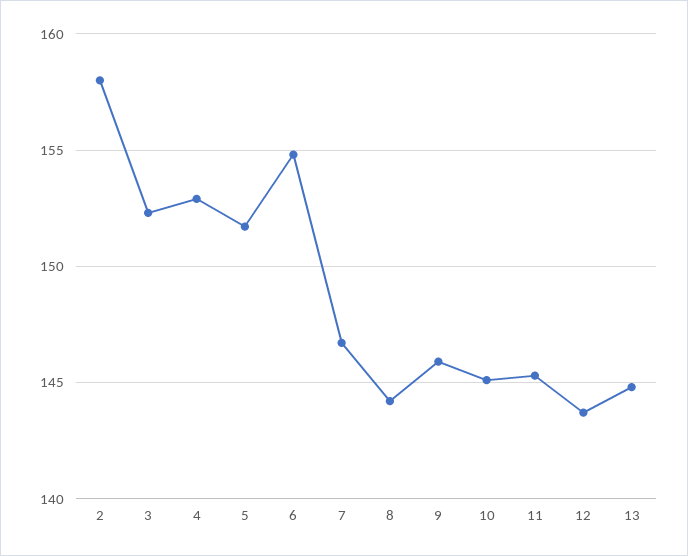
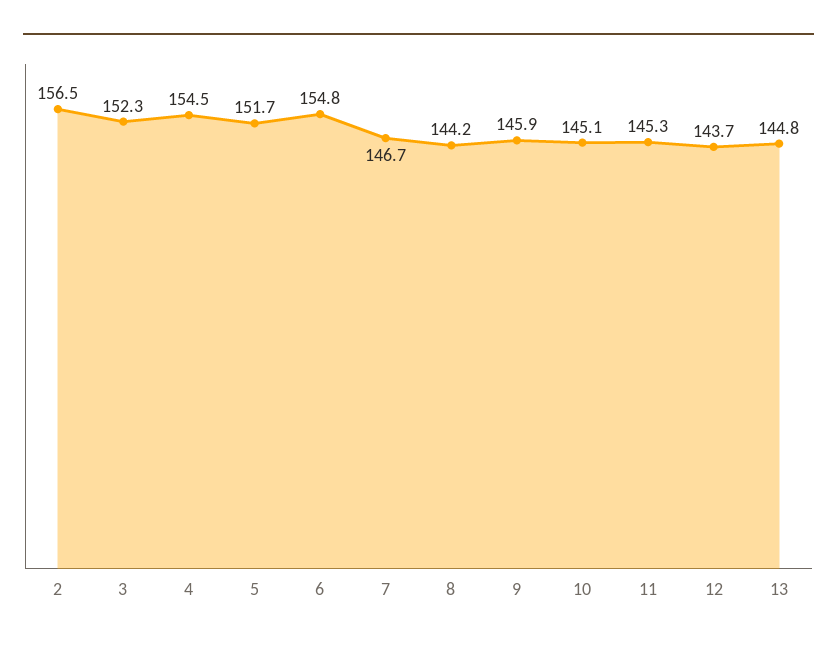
2: 158 -> 156.5
4: 153 -> 154.5

